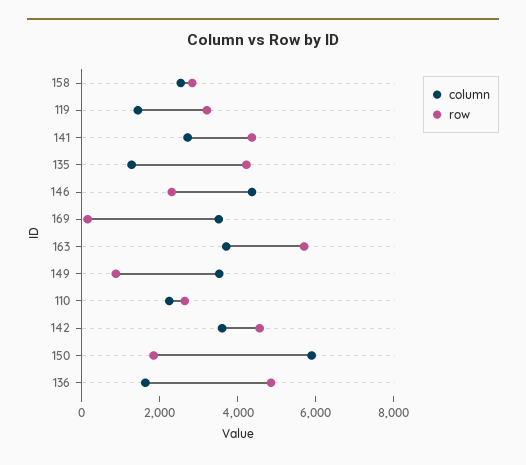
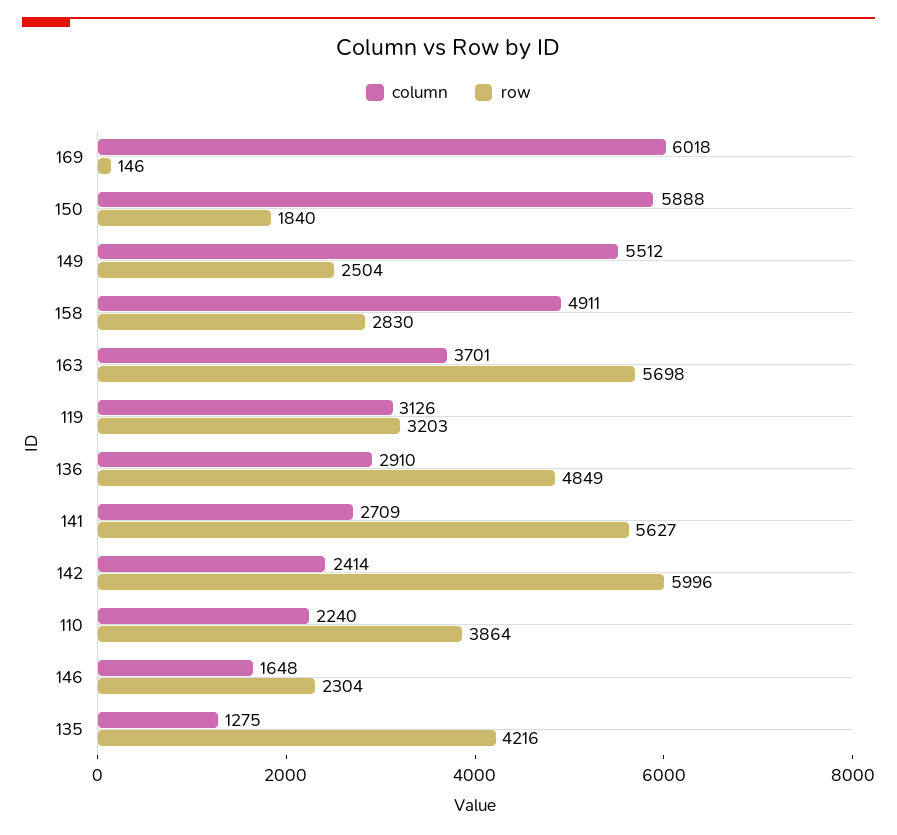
column, 158: 2500 -> 4911
column, 119: 1500 -> 3126
row, 141: 4500 -> 5627
column, 146: 4500 -> 1648
column, 169: 3500 -> 6018
column, 149: 3500 -> 5512
row, 149: 1000 -> 2504
row, 110: 2500 -> 3864
column, 142: 3500 -> 2414
row, 142: 4500 -> 5996
column, 136: 1500 -> 2910

